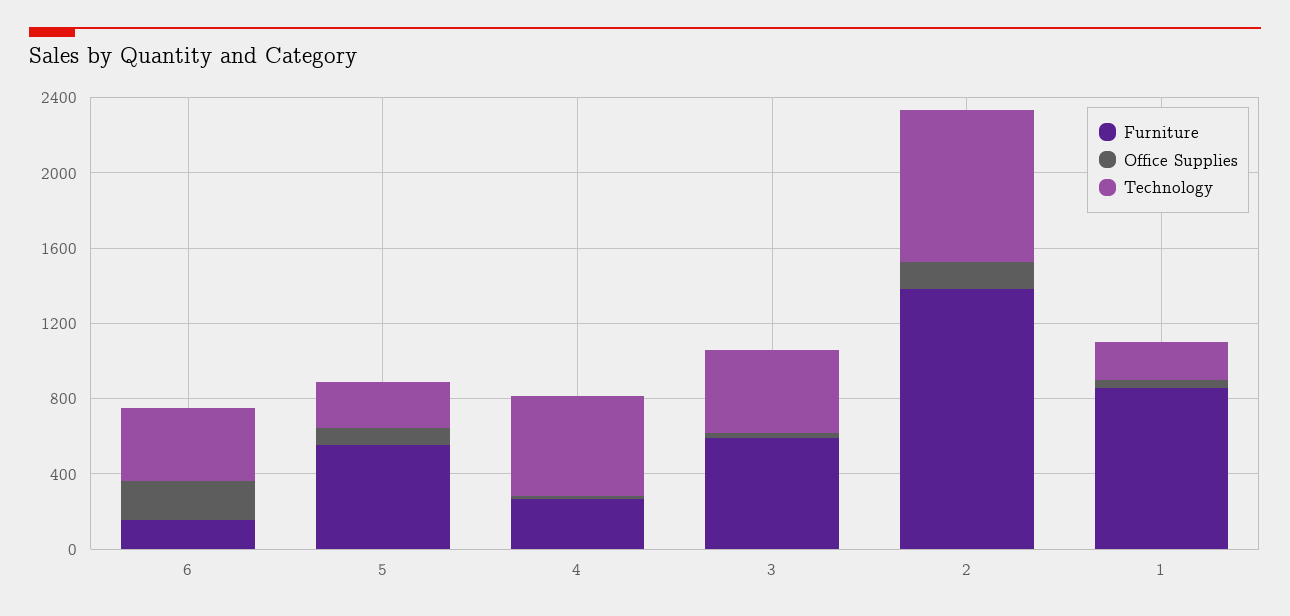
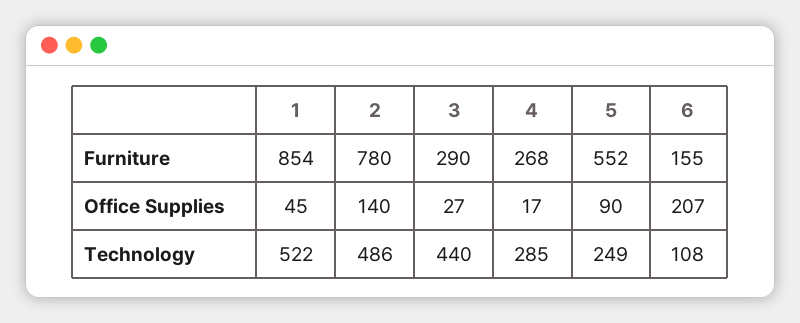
Technology, 6: 400 -> 108
Technology, 4: 500 -> 285
Furniture, 3: 600 -> 290
Furniture, 2: 1400 -> 780
Technology, 2: 800 -> 486
Technology, 1: 200 -> 522

